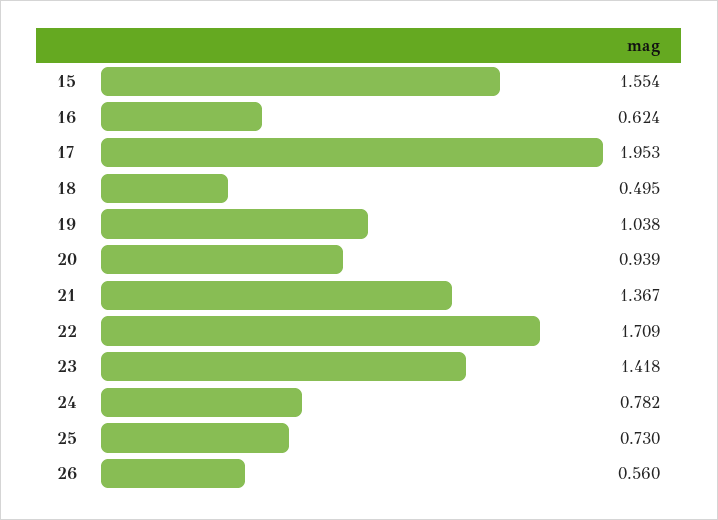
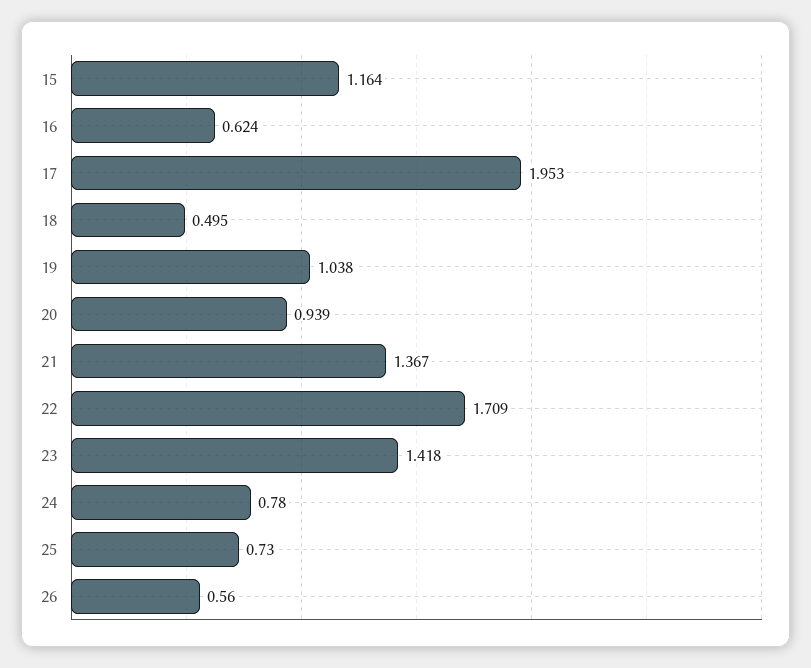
15: 1.554 -> 1.164
24: 0.782 -> 0.78

